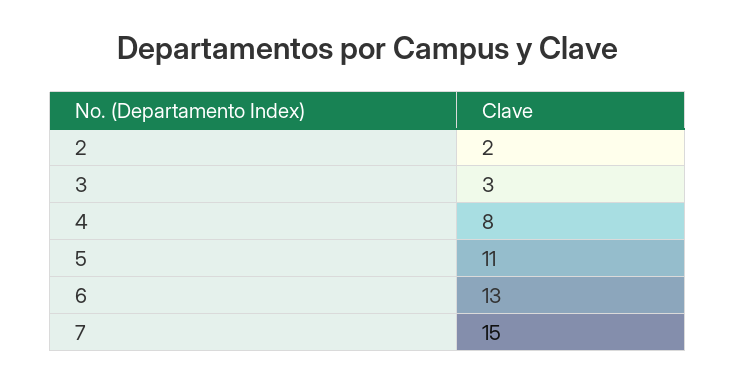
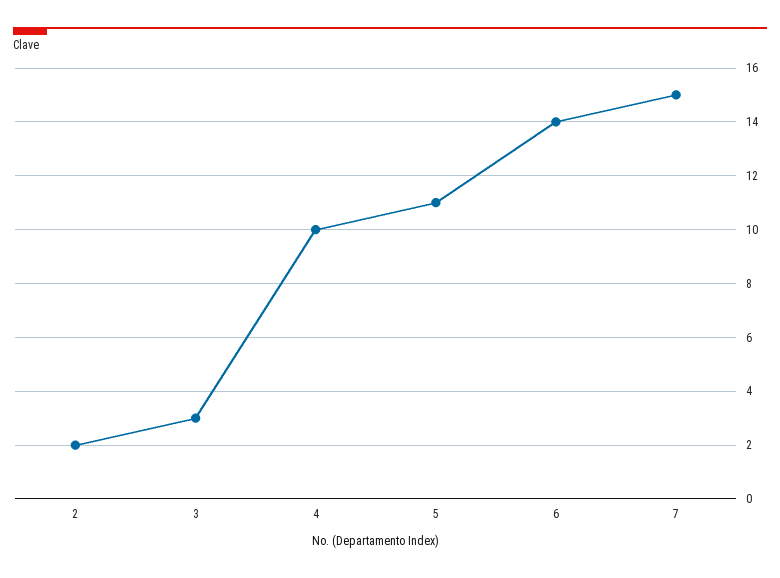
4: 8 -> 10
6: 13 -> 14

